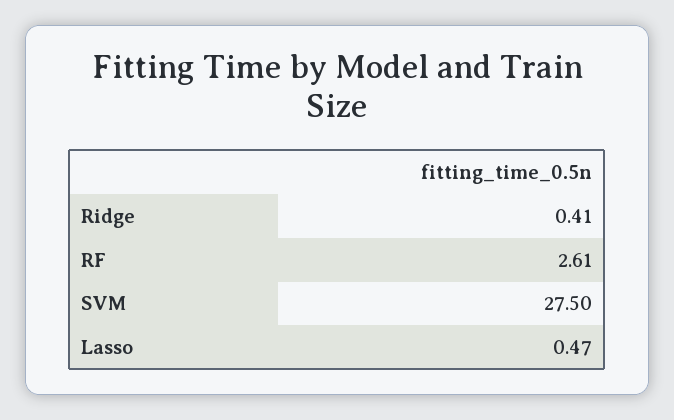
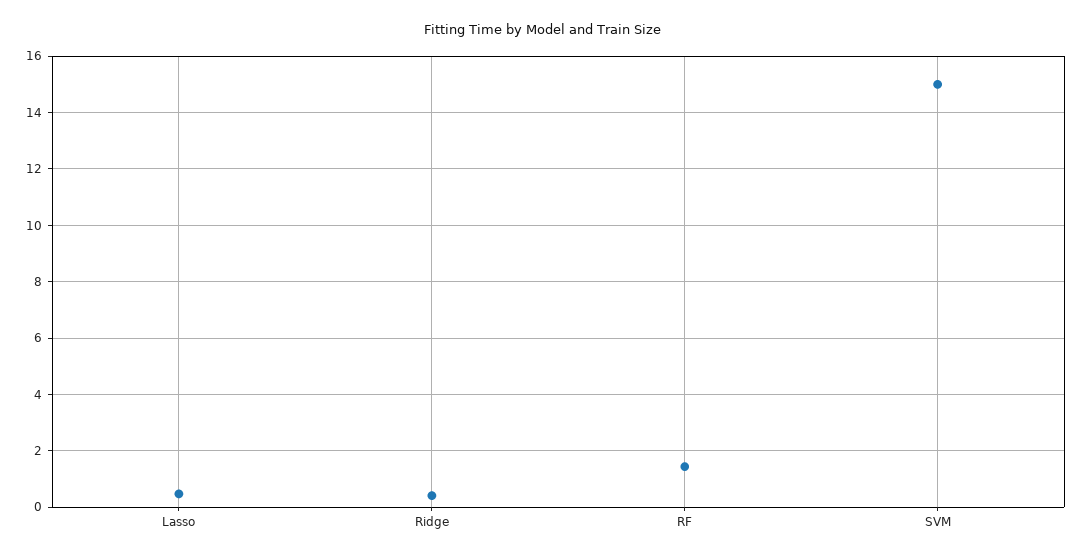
RF: 2.61 -> 1.5
SVM: 27.5 -> 15

